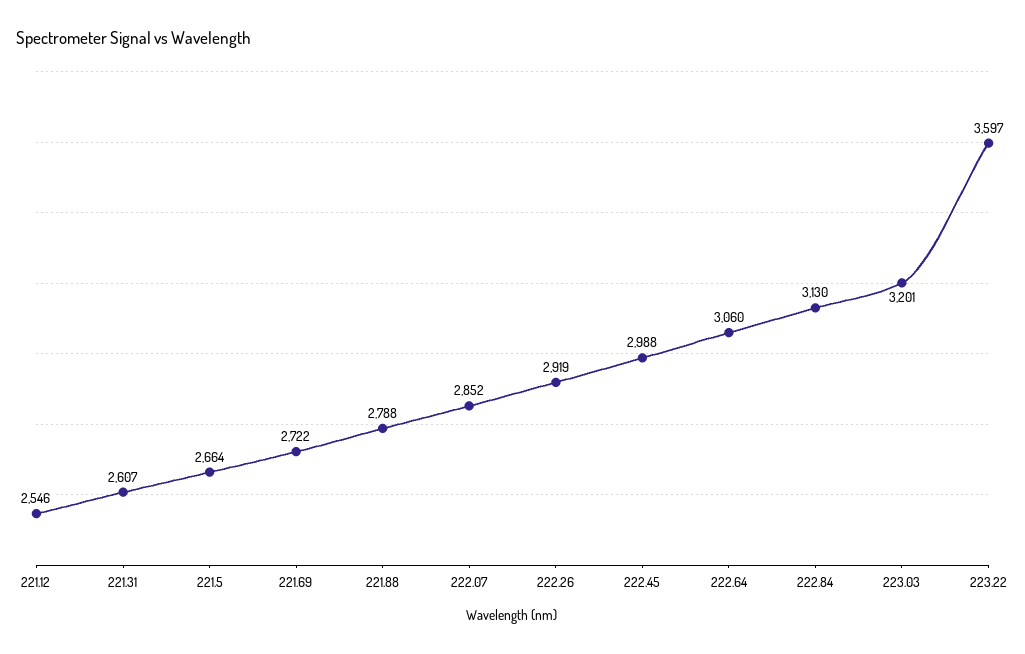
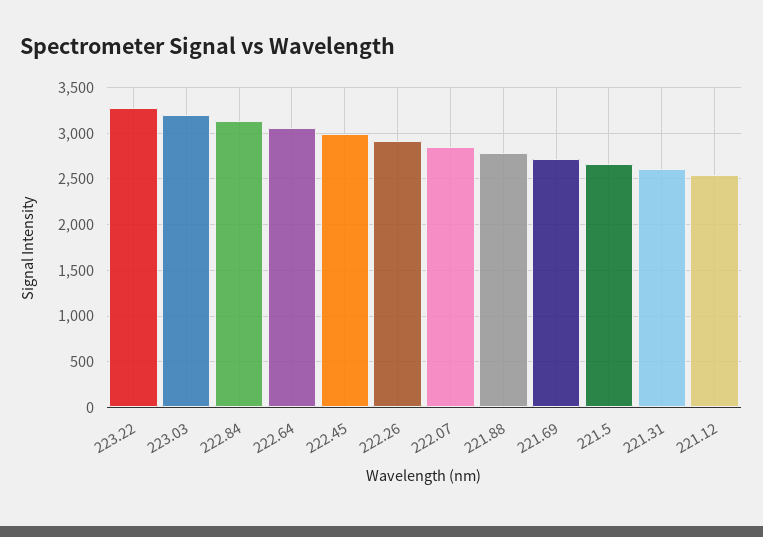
223.22: 3597 -> 3300

